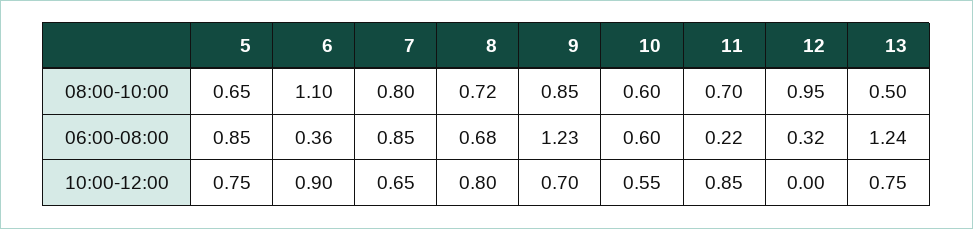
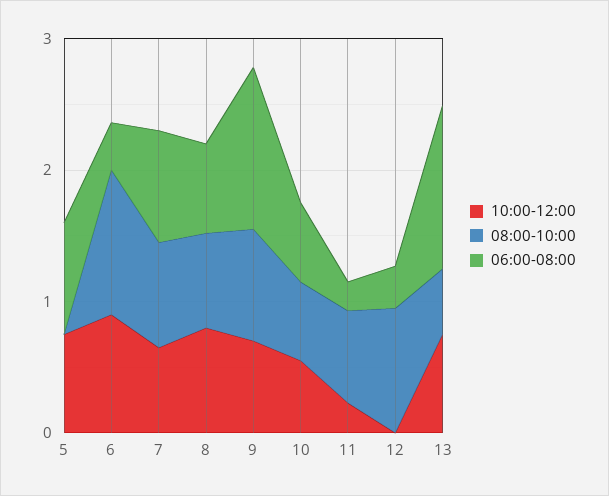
08:00-10:00, 5: 0.65 -> 0
10:00-12:00, 11: 0.85 -> 0.2

